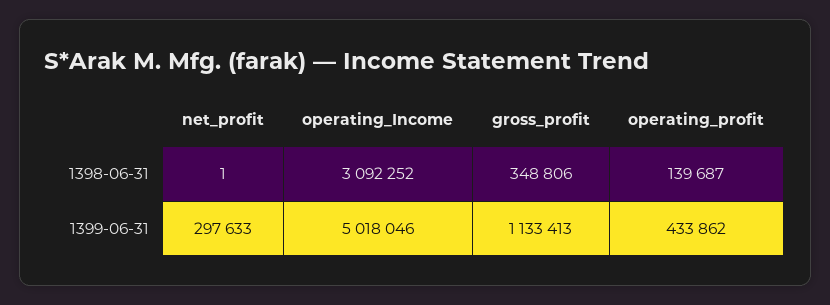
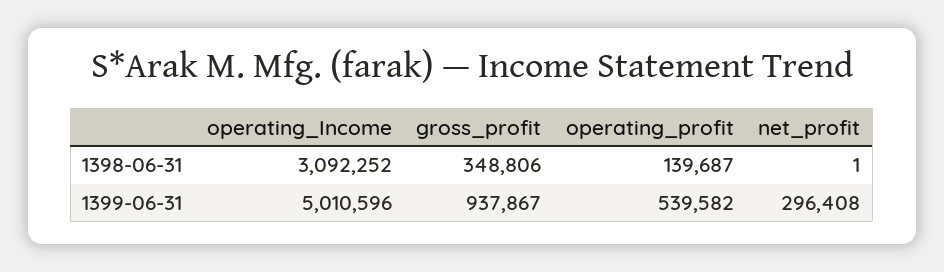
net_profit, 1399-06-31: 297633 -> 296408
operating_Income, 1399-06-31: 5018046 -> 5010596
gross_profit, 1399-06-31: 1133413 -> 937867
operating_profit, 1399-06-31: 433862 -> 539582

